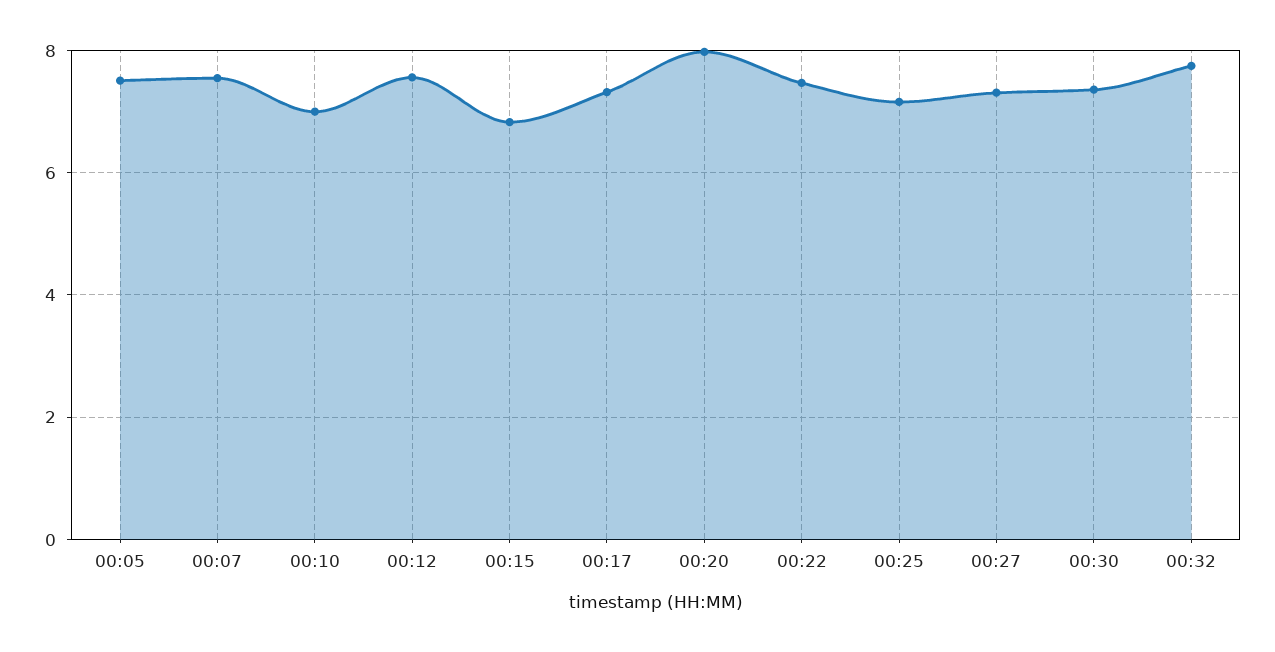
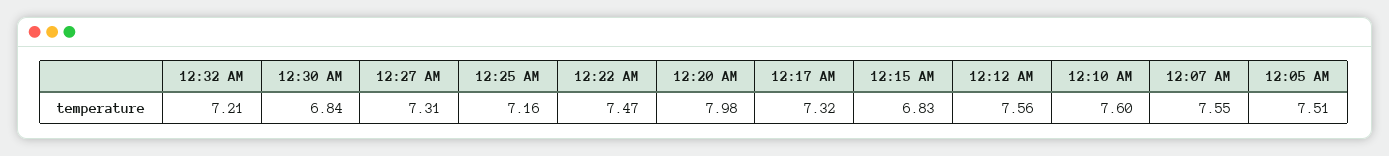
00:10: 7 -> 7.6
00:30: 7.4 -> 6.84
00:32: 7.8 -> 7.21

